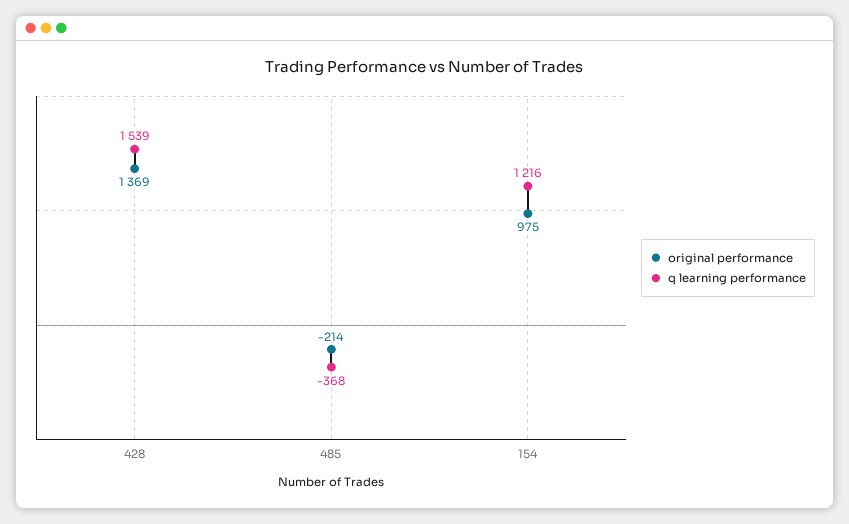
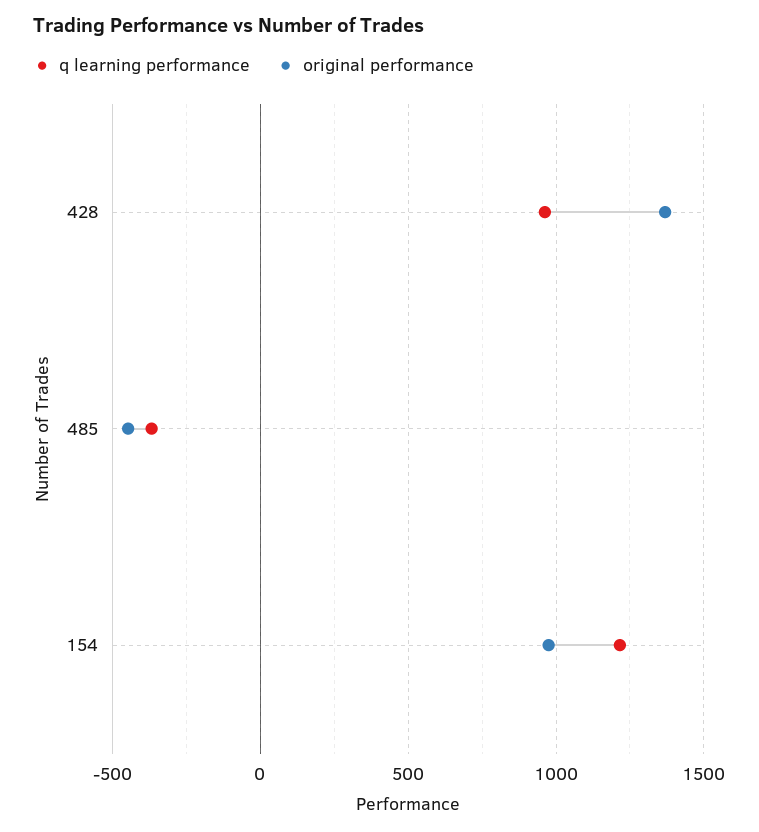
q learning performance, 428: 1539 -> 950
original performance, 485: -214 -> -450

